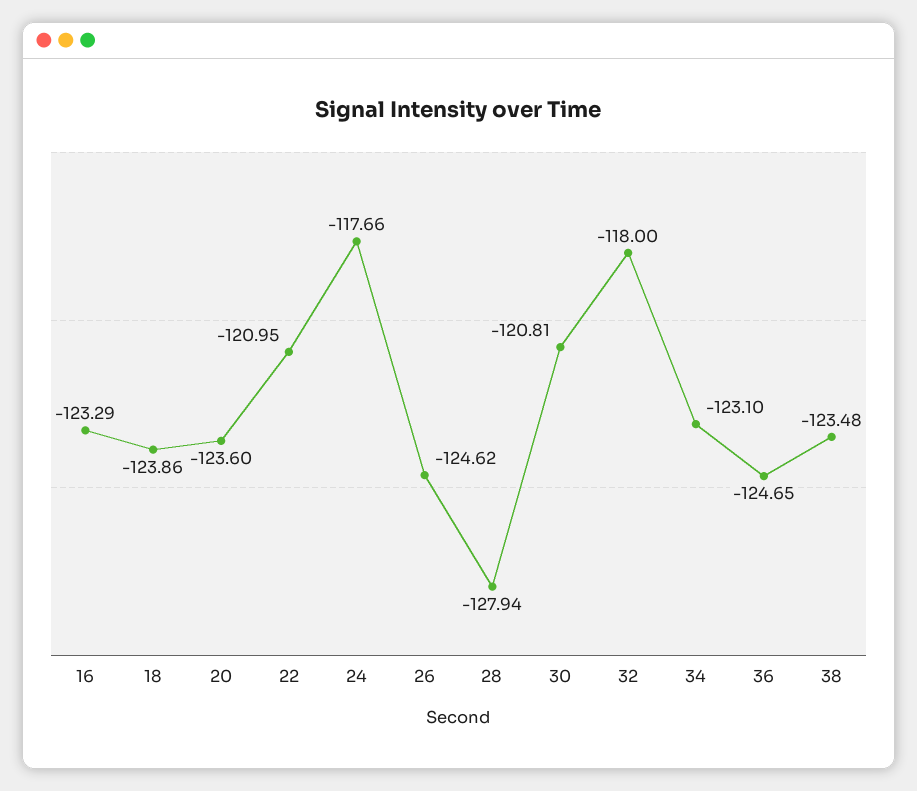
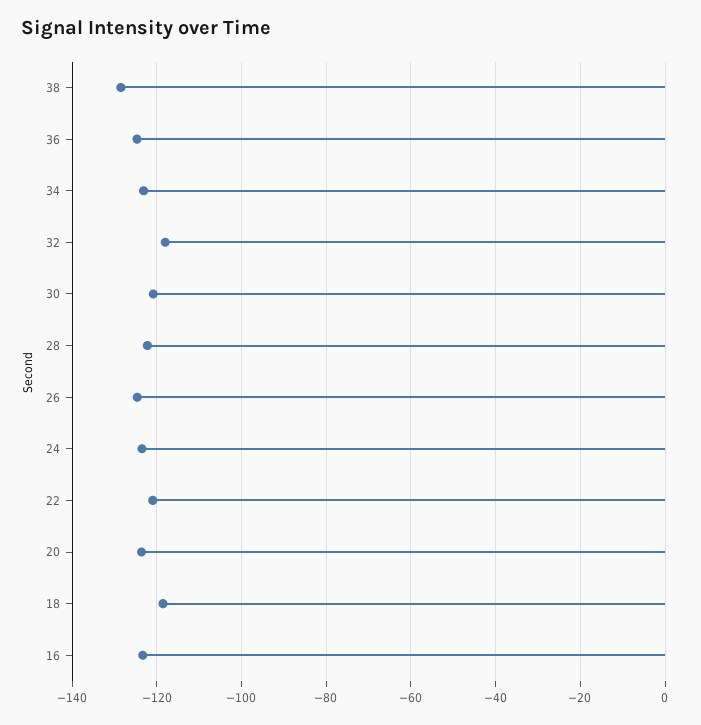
18: -123.86 -> -118
24: -117.66 -> -124
28: -127.94 -> -122
38: -123.48 -> -128

